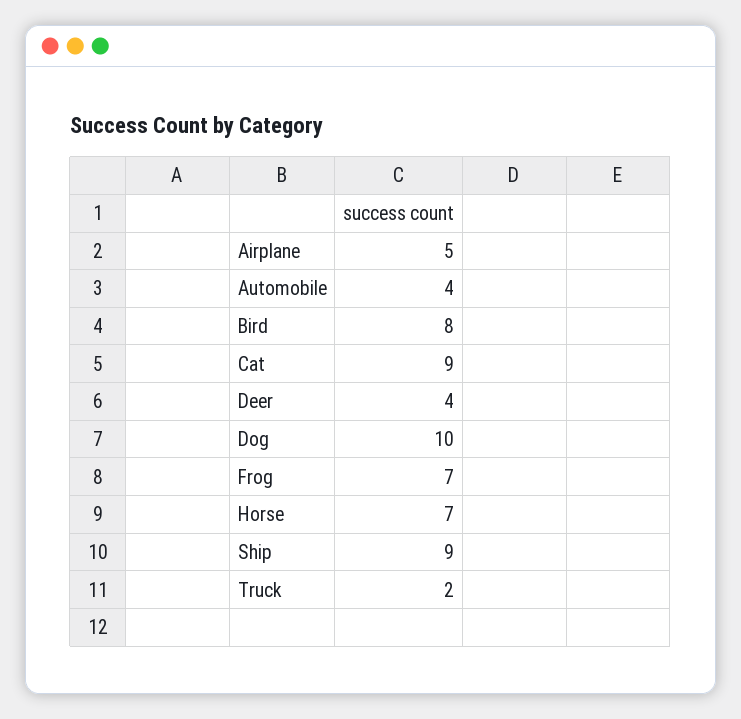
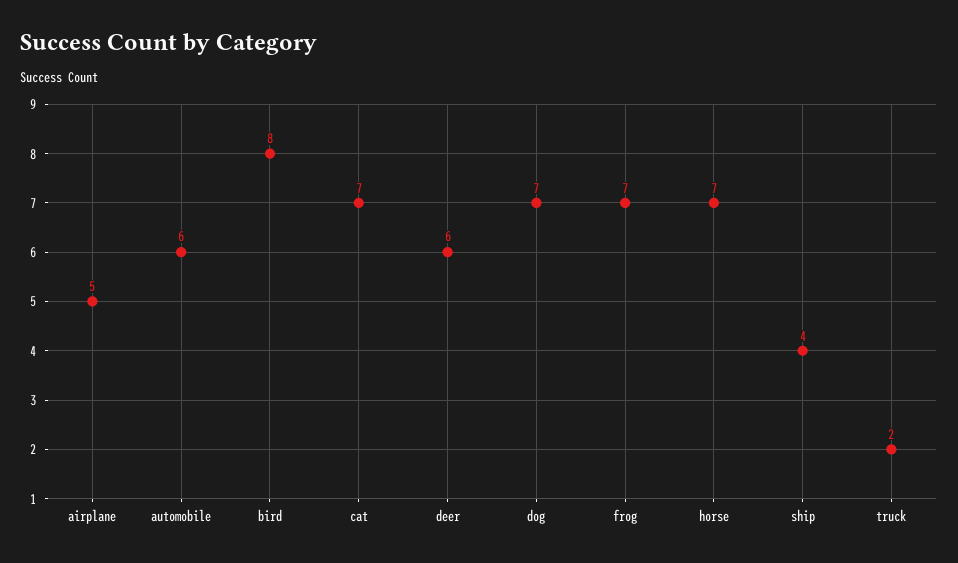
Automobile: 4 -> 6
Cat: 9 -> 7
Deer: 4 -> 6
Dog: 10 -> 7
Ship: 9 -> 4

